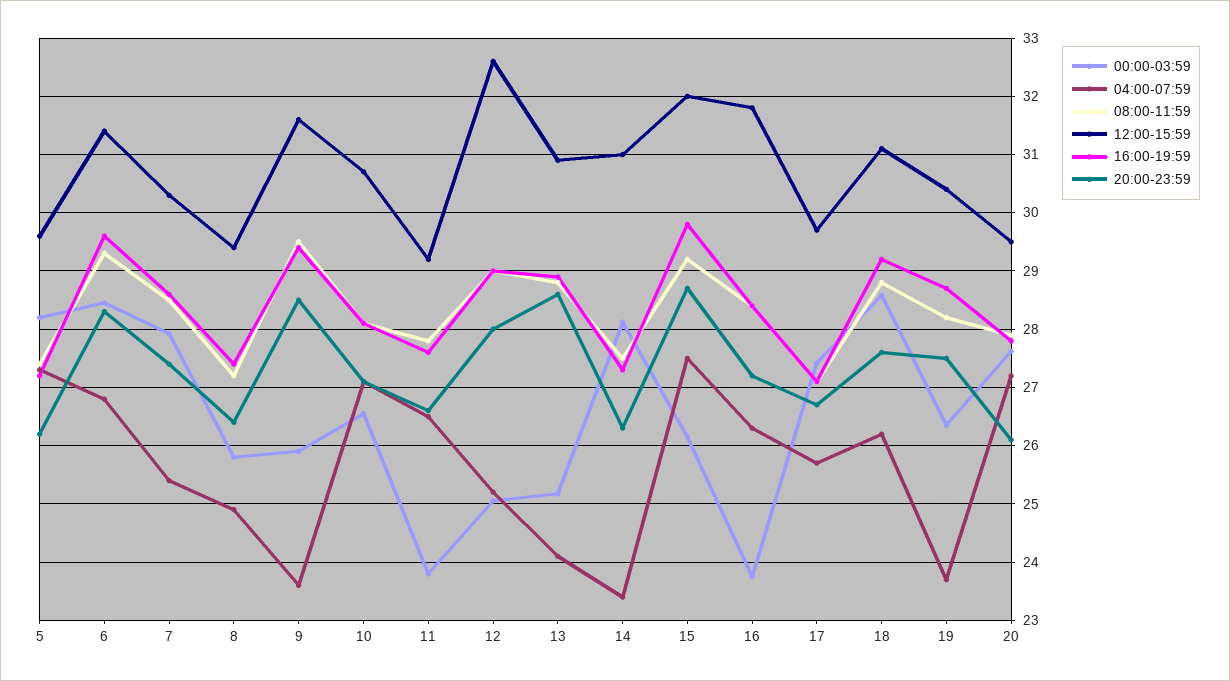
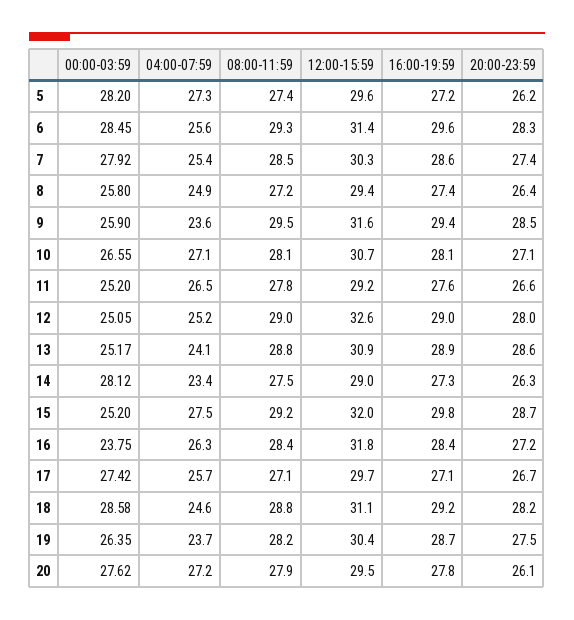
04:00-07:59, 6: 26.8 -> 25.6
00:00-03:59, 11: 23.8 -> 25.2
12:00-15:59, 14: 31 -> 29
00:00-03:59, 15: 26.2 -> 25.2
04:00-07:59, 18: 26.2 -> 24.6
20:00-23:59, 18: 27.6 -> 28.2

